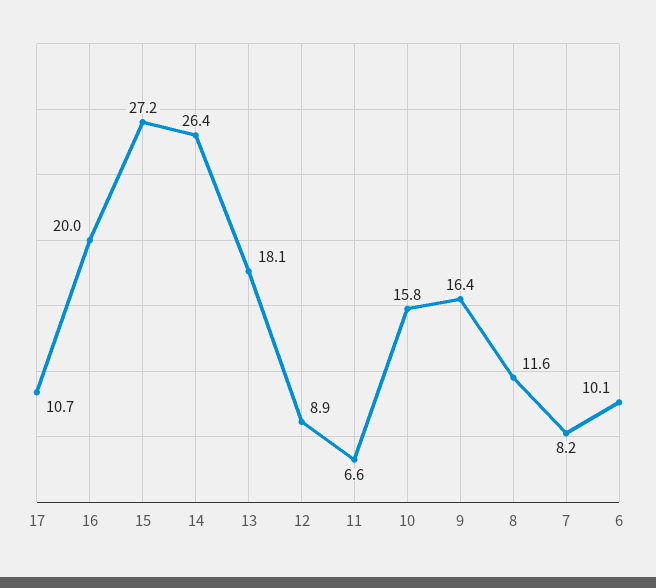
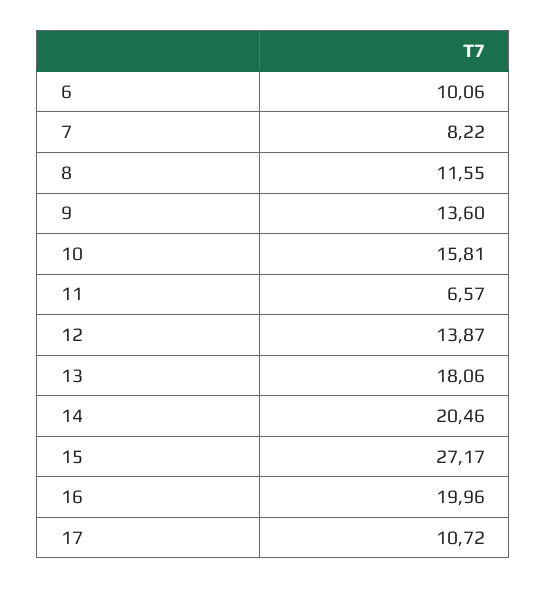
14: 26.4 -> 20.46
12: 8.9 -> 13.87
9: 16.4 -> 13.6

